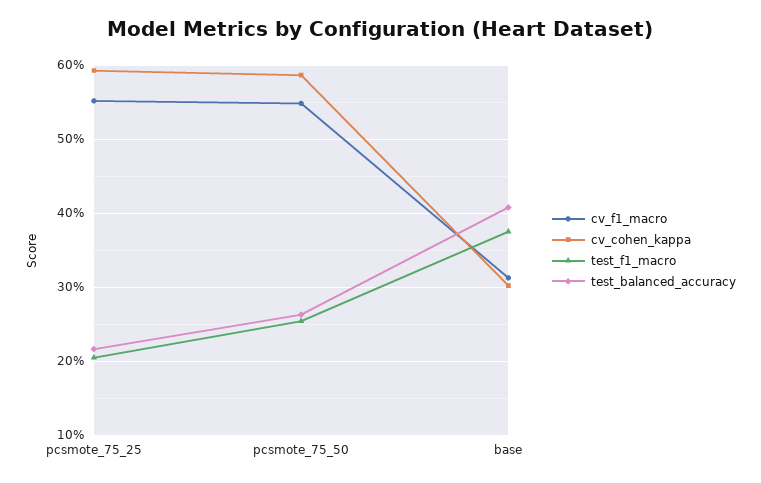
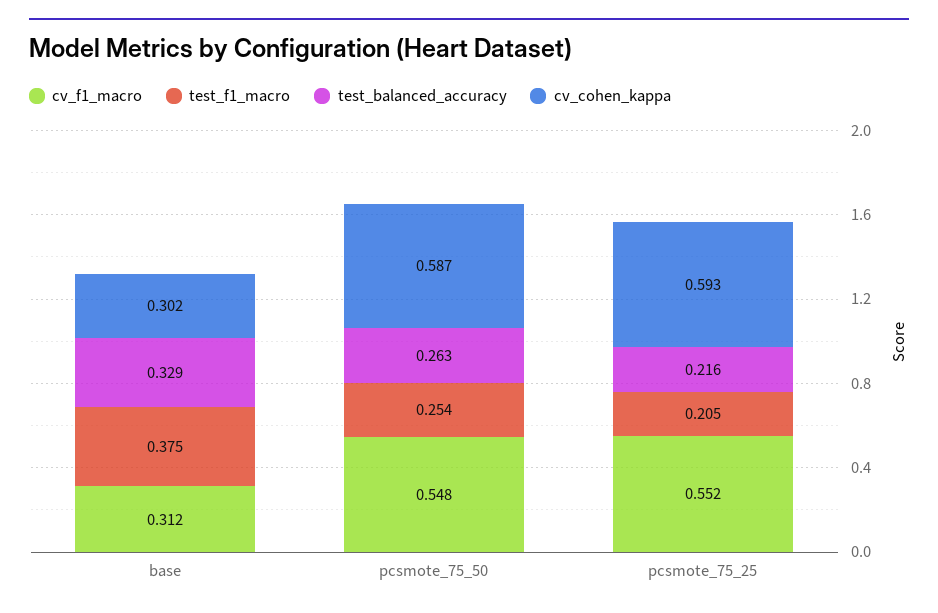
test_balanced_accuracy, base: 0.41 -> 0.329

